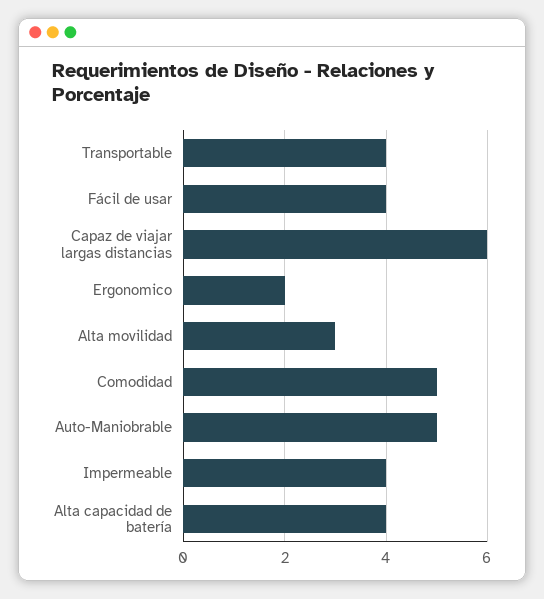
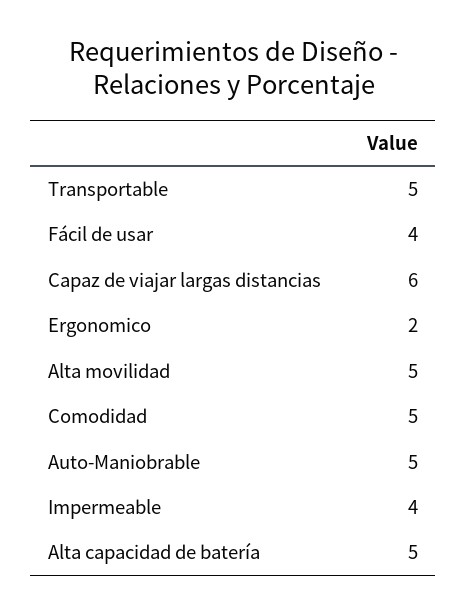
Transportable: 4 -> 5
Alta movilidad: 3 -> 5
Alta capacidad de batería: 4 -> 5

